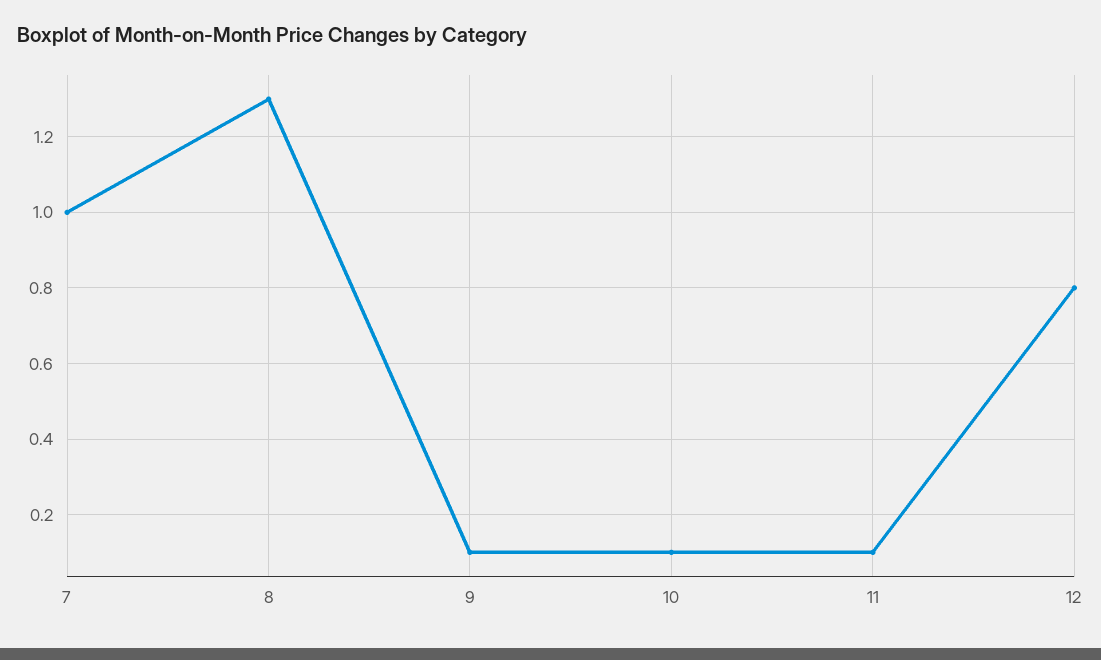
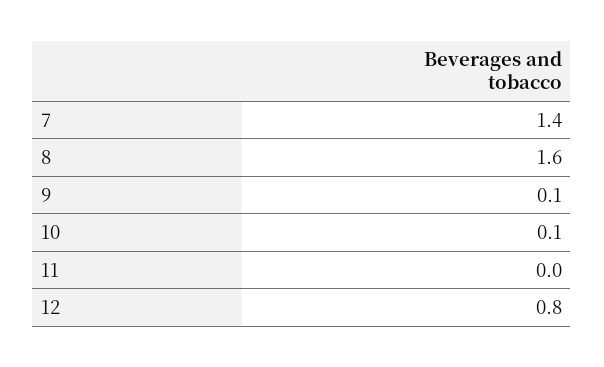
7: 1 -> 1.4
8: 1.3 -> 1.6
11: 0.1 -> 0

